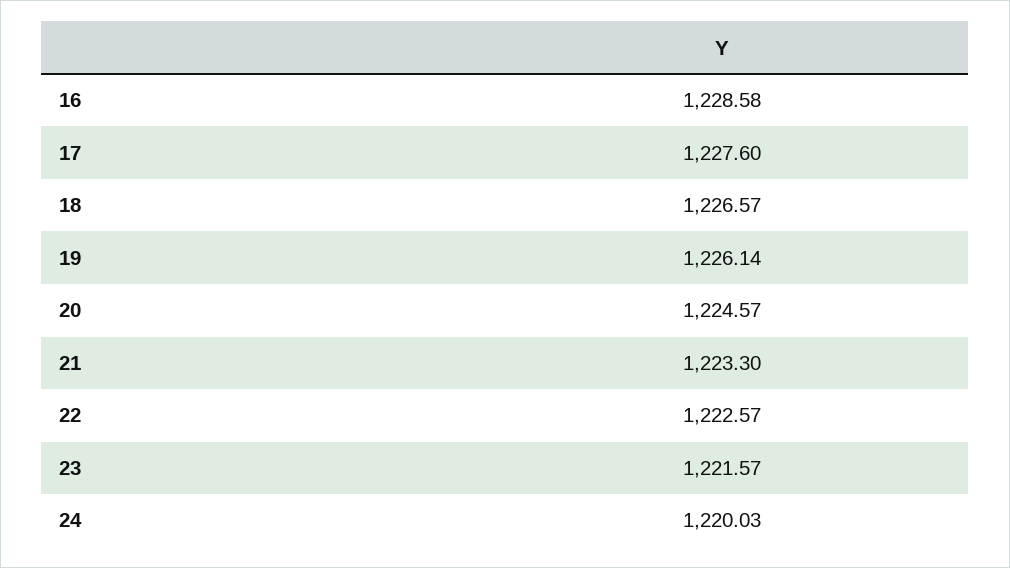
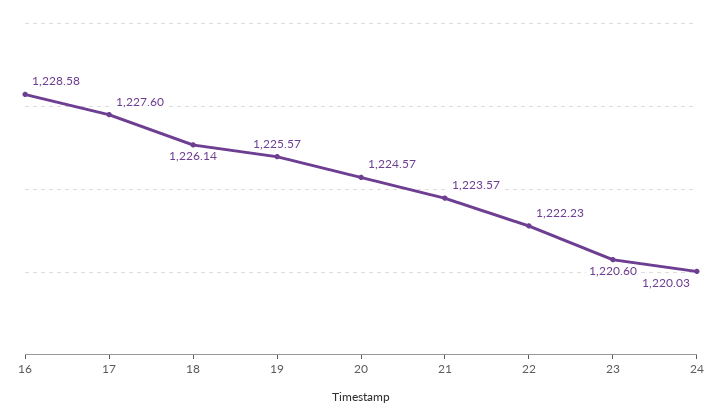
18: 1226.57 -> 1226.14
19: 1226.14 -> 1225.57
21: 1223.3 -> 1223.57
22: 1222.57 -> 1222.23
23: 1221.57 -> 1220.6

